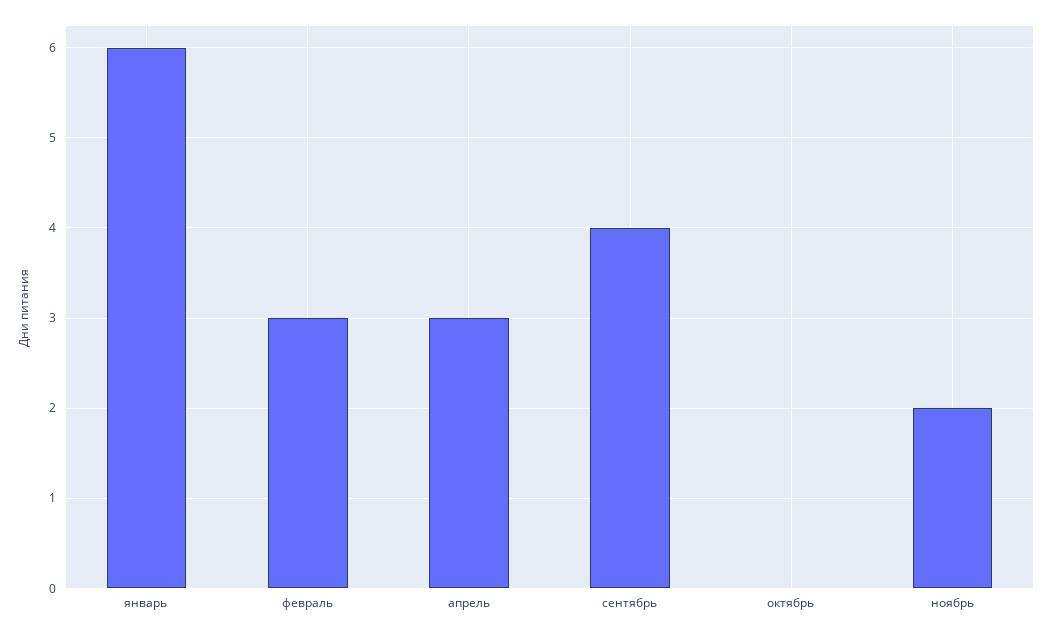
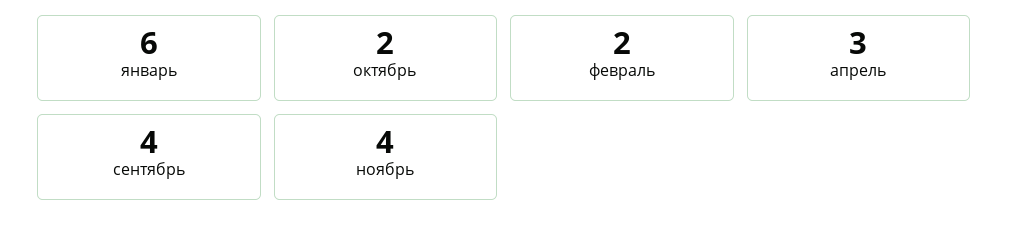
февраль: 3 -> 2
октябрь: 0 -> 2
ноябрь: 2 -> 4

